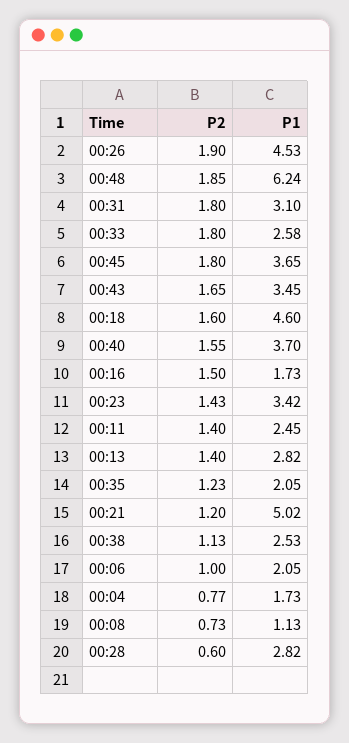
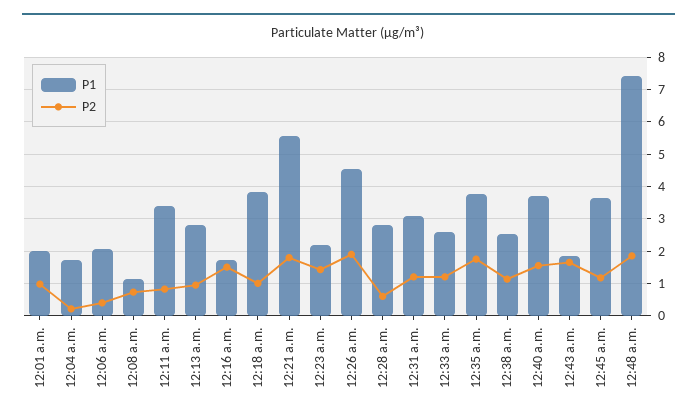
P1, 00:48: 6.24 -> 7.4
P2, 00:31: 1.8 -> 1.2
P2, 00:33: 1.8 -> 1.2
P2, 00:45: 1.8 -> 1.2
P1, 00:43: 3.45 -> 1.8
P2, 00:18: 1.6 -> 1
P1, 00:18: 4.6 -> 3.8
P1, 00:23: 3.42 -> 2.2
P2, 00:11: 1.4 -> 0.8
P1, 00:11: 2.45 -> 3.4
P2, 00:13: 1.4 -> 1
P2, 00:35: 1.23 -> 1.8
P1, 00:35: 2.05 -> 3.8
P2, 00:21: 1.2 -> 1.8
P1, 00:21: 5.02 -> 5.6
P2, 00:06: 1 -> 0.4
P2, 00:04: 0.77 -> 0.2
P1, 12:01 a.m.: none -> 2
P2, 12:01 a.m.: none -> 1

